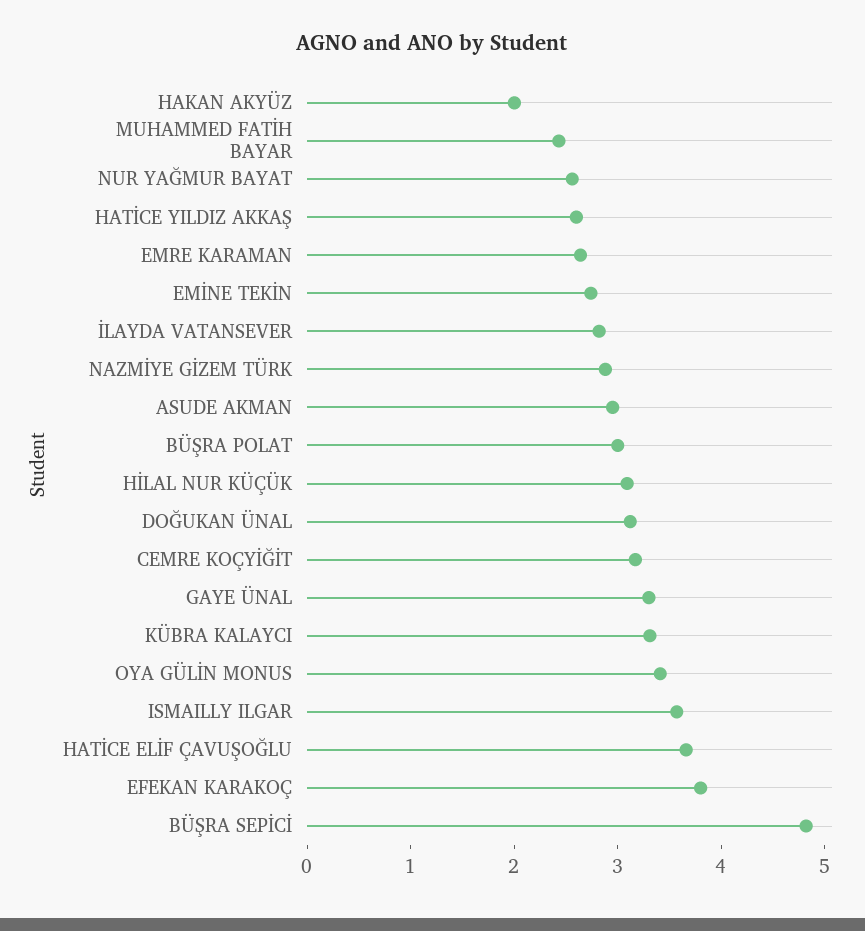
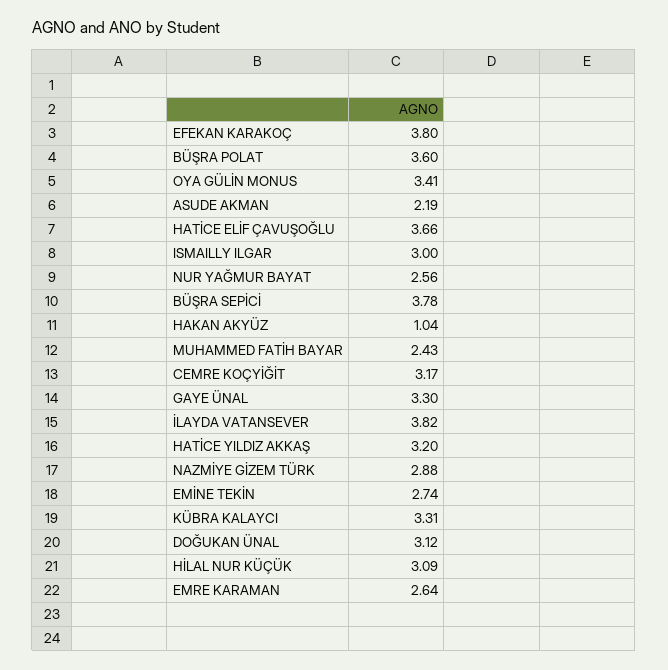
HAKAN AKYÜZ: 2 -> 1.04
HATİCE YILDIZ AKKAŞ: 2.6 -> 3.2
İLAYDA VATANSEVER: 2.8 -> 3.82
ASUDE AKMAN: 3 -> 2.19
BÜŞRA POLAT: 3 -> 3.6
ISMAILLY ILGAR: 3.6 -> 3
BÜŞRA SEPİCİ: 4.8 -> 3.78

